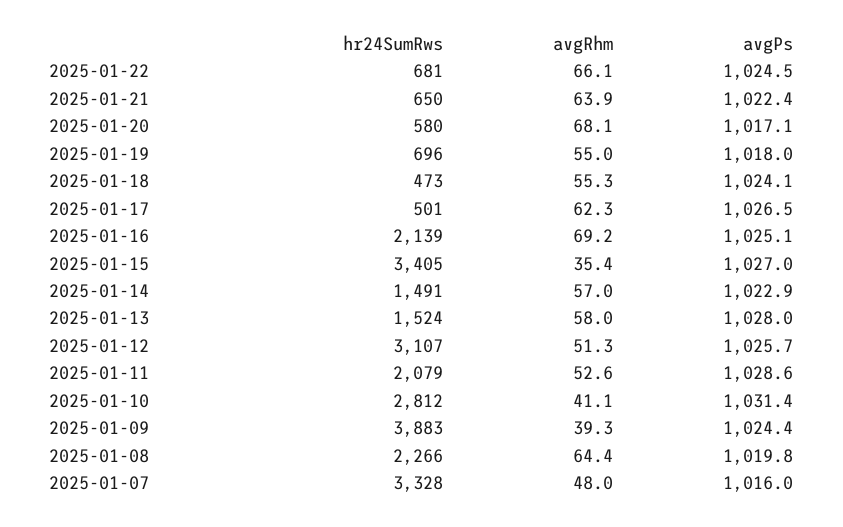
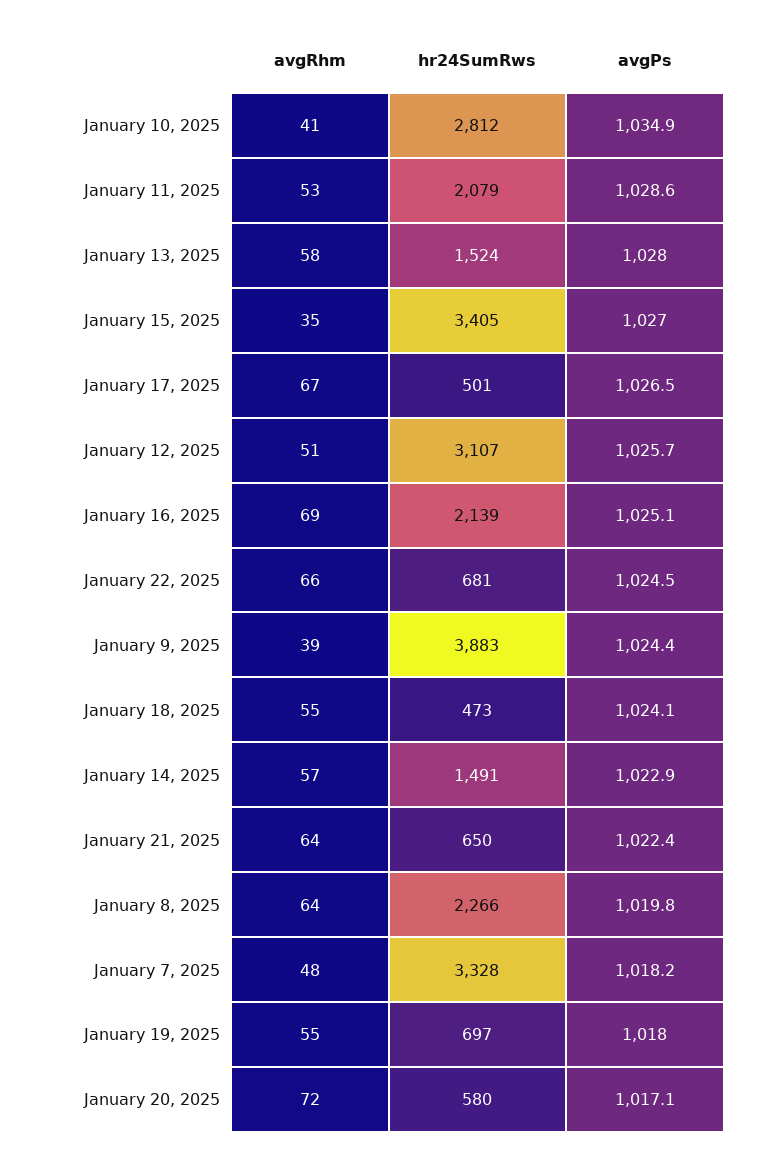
avgRhm, 2025-01-20: 68.1 -> 72
hr24SumRws, 2025-01-19: 696 -> 697
avgRhm, 2025-01-17: 62.3 -> 67
avgPs, 2025-01-10: 1031.4 -> 1034.9
avgPs, 2025-01-07: 1016 -> 1018.2

